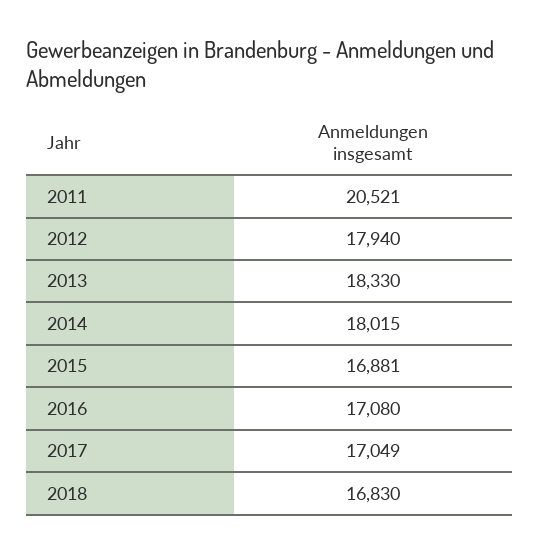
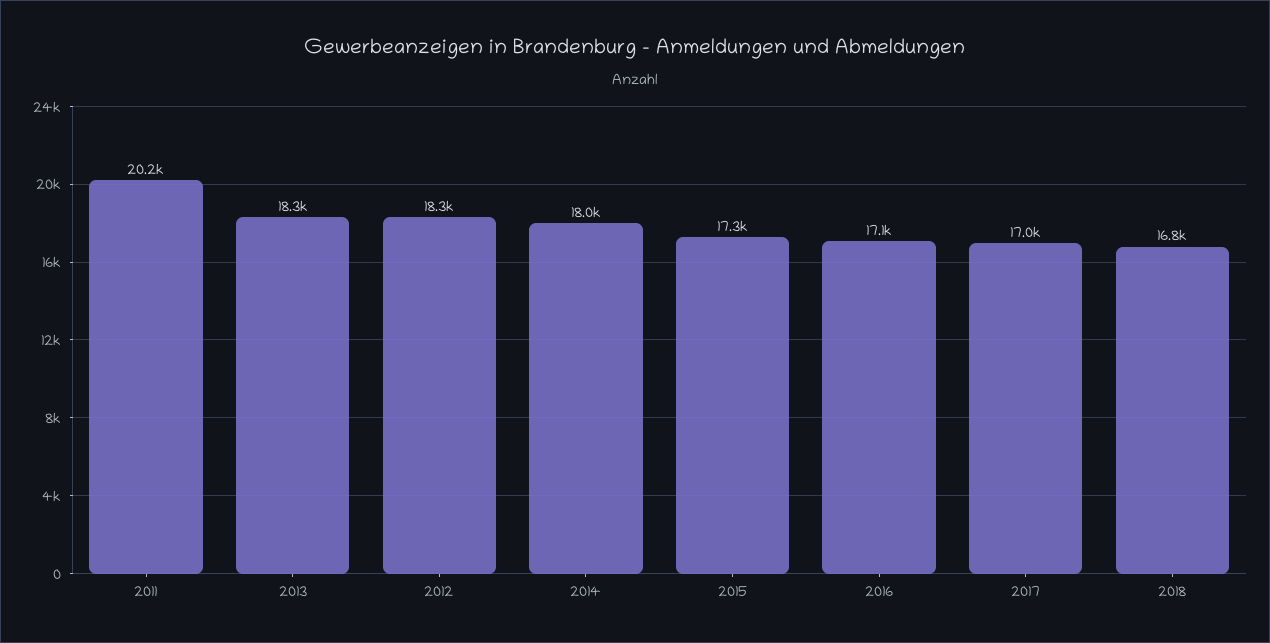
2011: 20521 -> 20200
2012: 17940 -> 18300
2015: 16881 -> 17300

